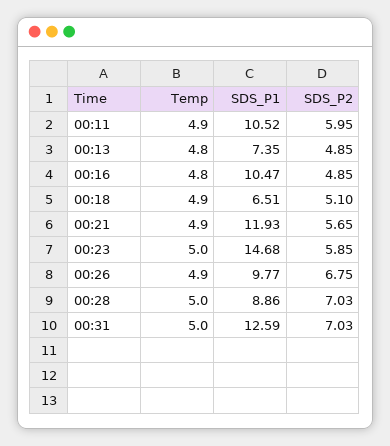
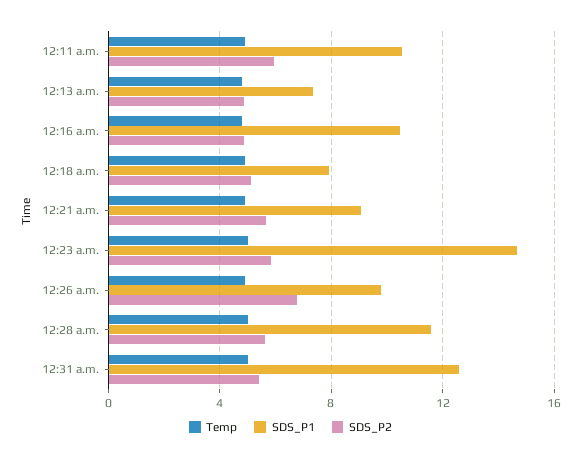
SDS_P1, 00:18: 6.51 -> 8
SDS_P1, 00:21: 11.93 -> 9
SDS_P1, 00:28: 8.86 -> 11.5
SDS_P2, 00:28: 7.03 -> 5.5
SDS_P2, 00:31: 7.03 -> 5.5

